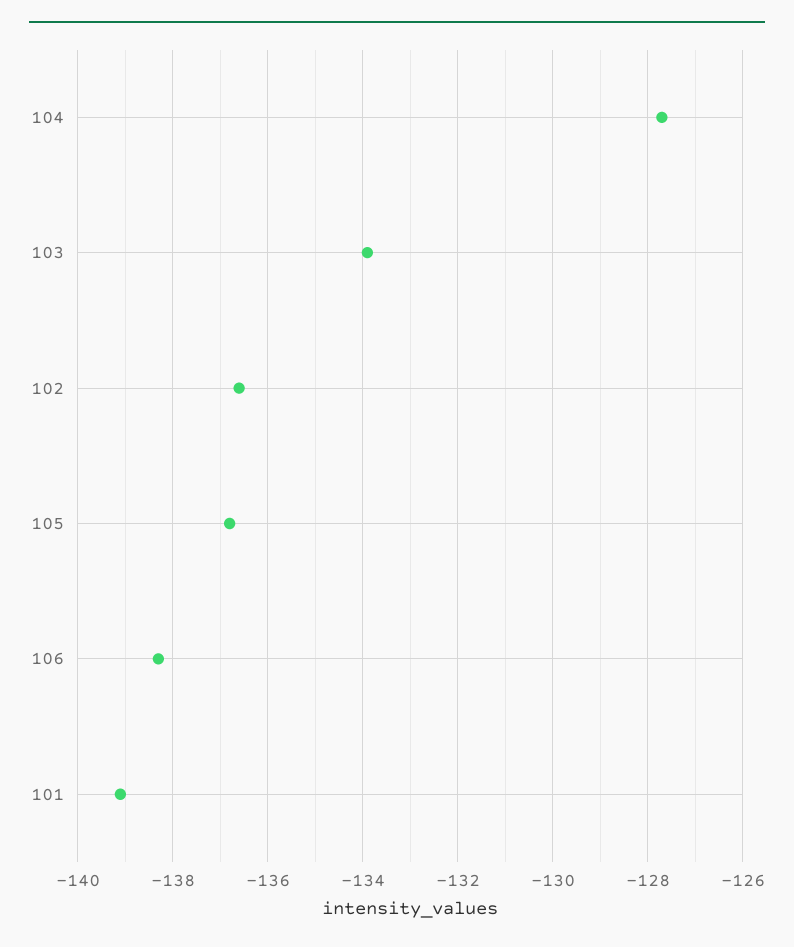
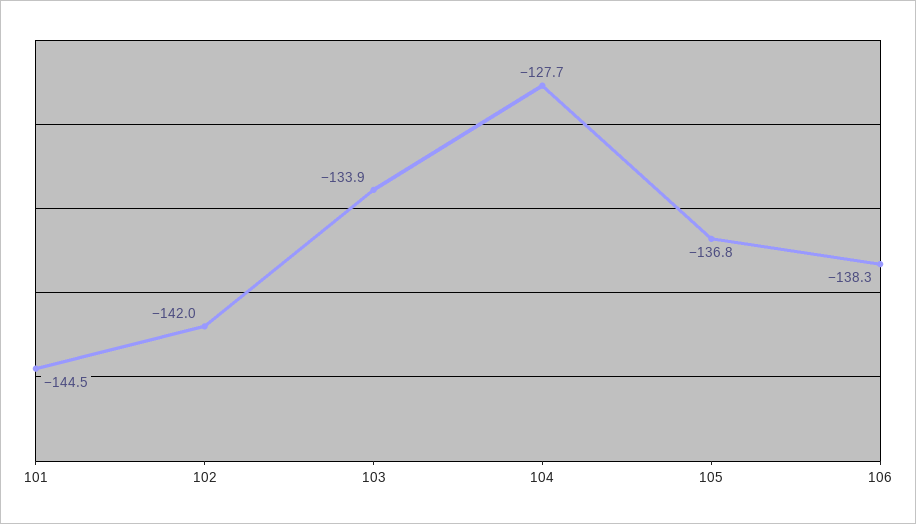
102: -136.5 -> -142
101: -139 -> -144.5

